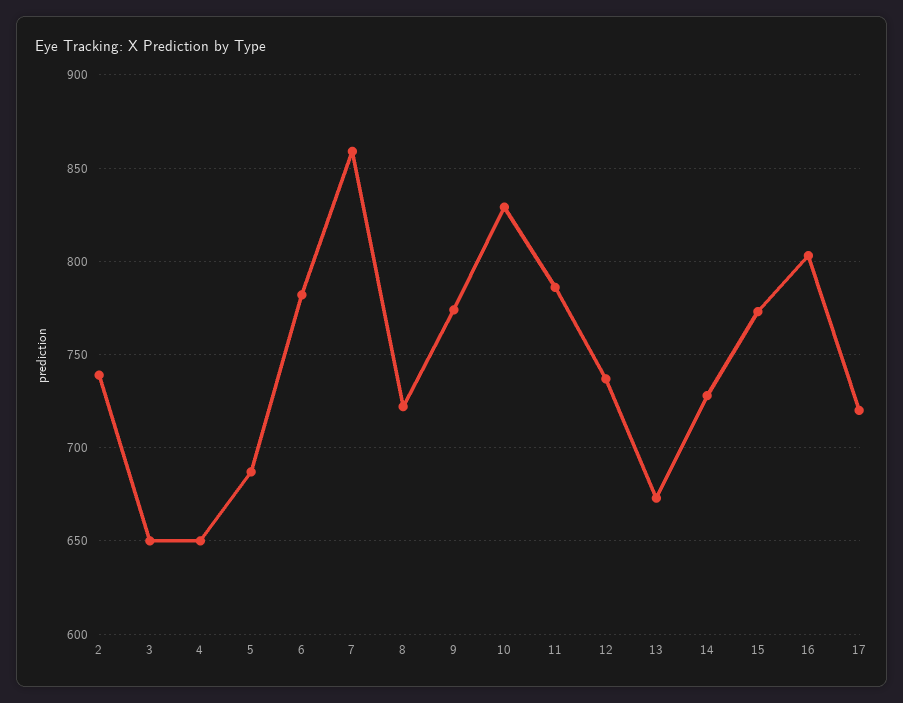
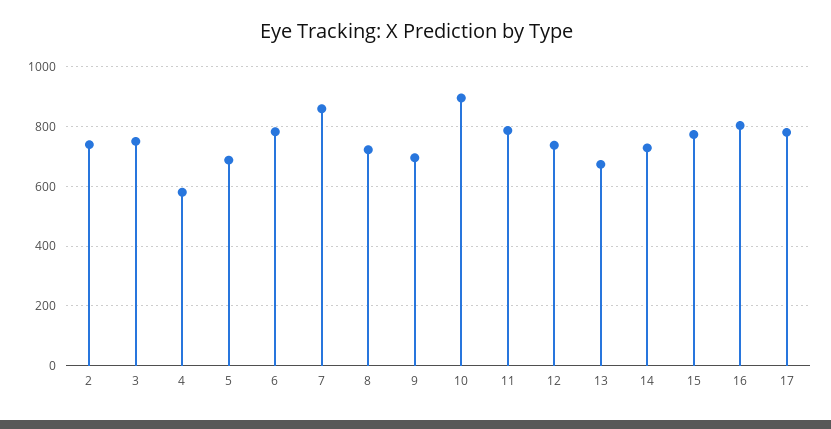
3: 650 -> 750
4: 650 -> 575
9: 775 -> 700
10: 830 -> 900
17: 720 -> 775

